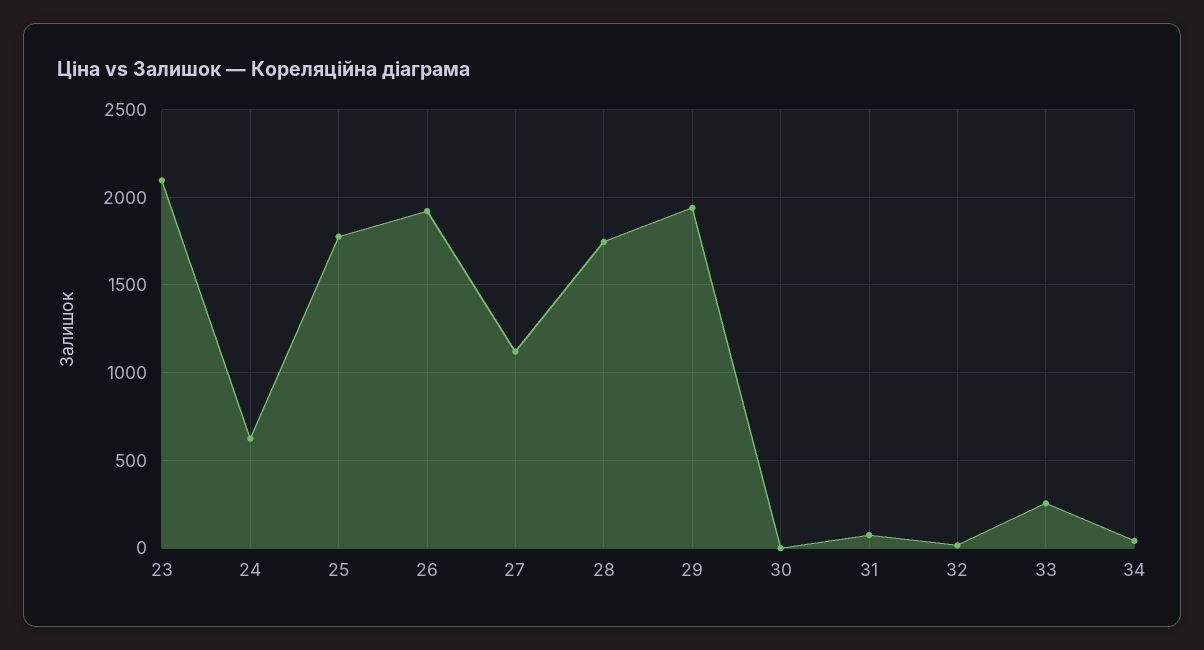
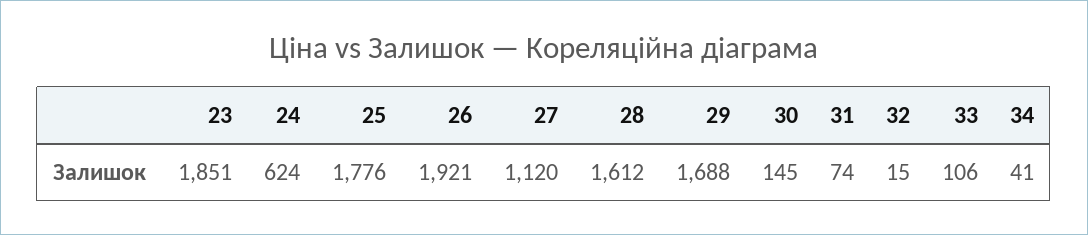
23: 2100 -> 1851
28: 1750 -> 1612
29: 1950 -> 1688
30: 0 -> 145
33: 250 -> 106

